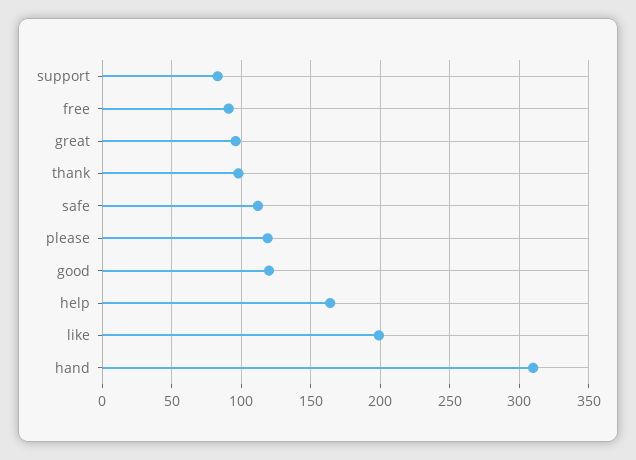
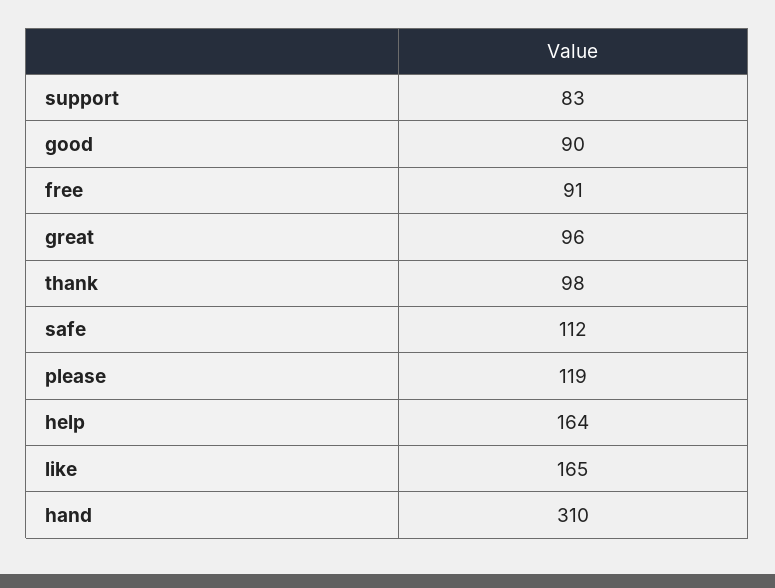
good: 120 -> 90
like: 200 -> 165

